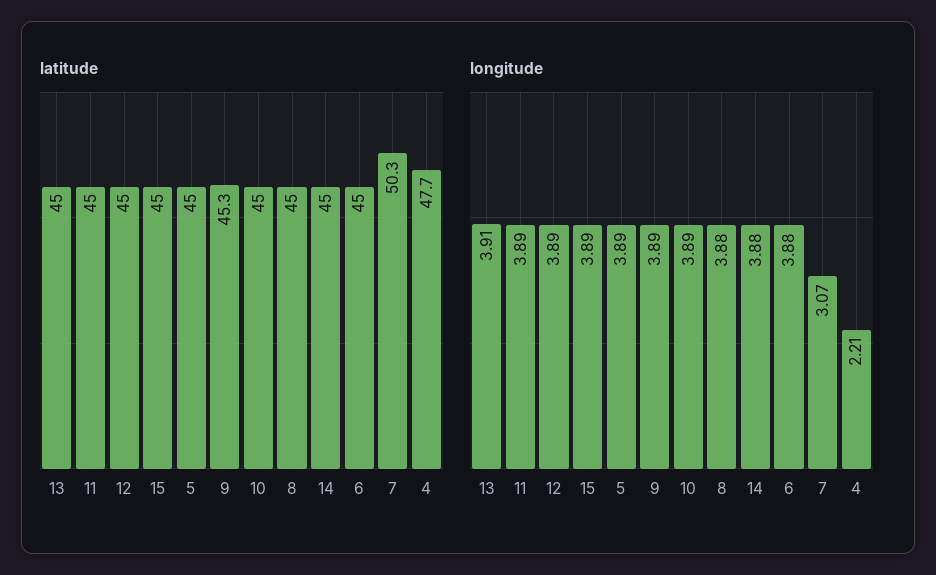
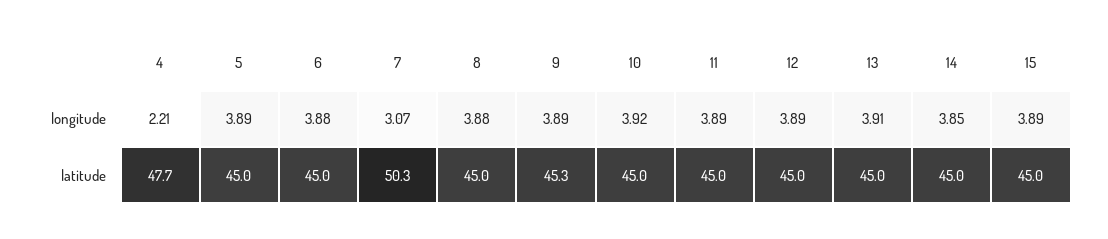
longitude, 10: 3.89 -> 3.92
longitude, 14: 3.88 -> 3.85

